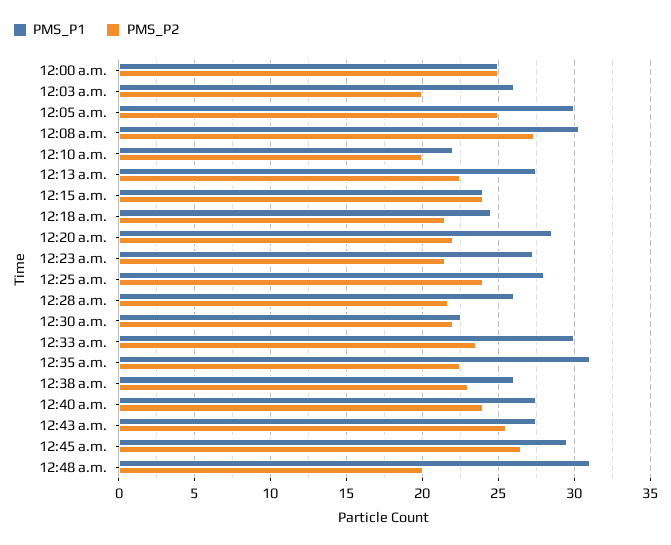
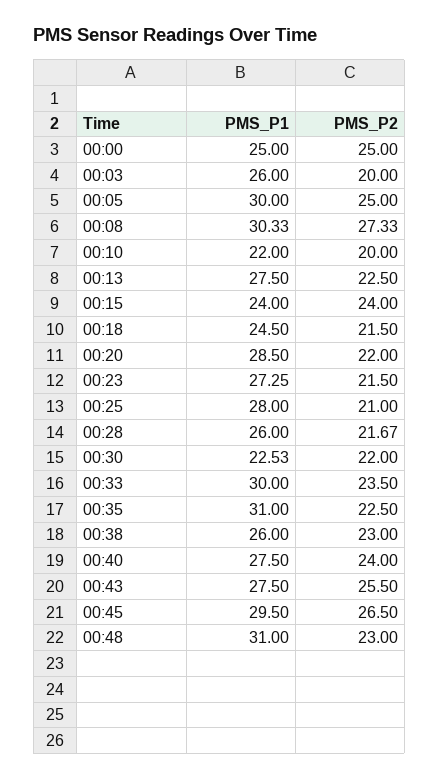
PMS_P2, 12:25 a.m.: 24 -> 21
PMS_P2, 12:48 a.m.: 20 -> 23

